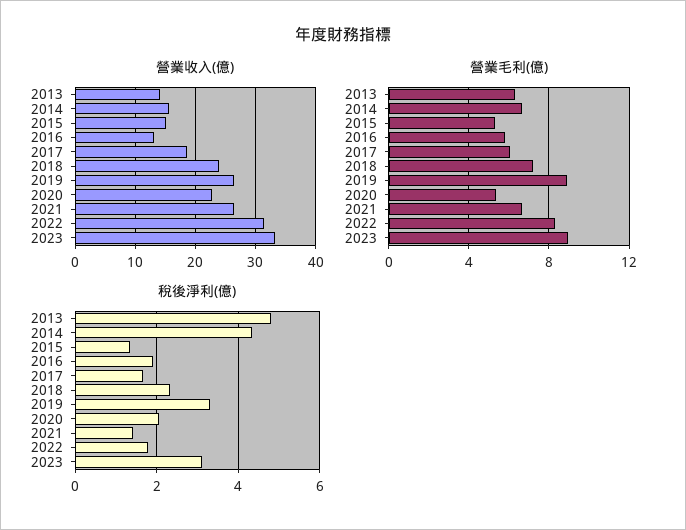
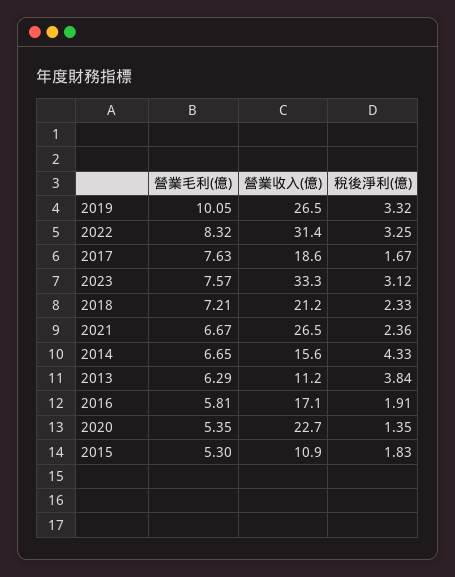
營業收入(億), 2013: 14 -> 11.2
營業收入(億), 2015: 15 -> 10.9
營業收入(億), 2016: 13 -> 17.1
營業收入(億), 2018: 24 -> 21.2
營業毛利(億), 2017: 6 -> 7.63
營業毛利(億), 2019: 9 -> 10.05
營業毛利(億), 2023: 9 -> 7.57
稅後淨利(億), 2013: 4.8 -> 3.84
稅後淨利(億), 2015: 1.4 -> 1.83
稅後淨利(億), 2020: 2 -> 1.35
稅後淨利(億), 2021: 1.4 -> 2.36
稅後淨利(億), 2022: 1.8 -> 3.25

